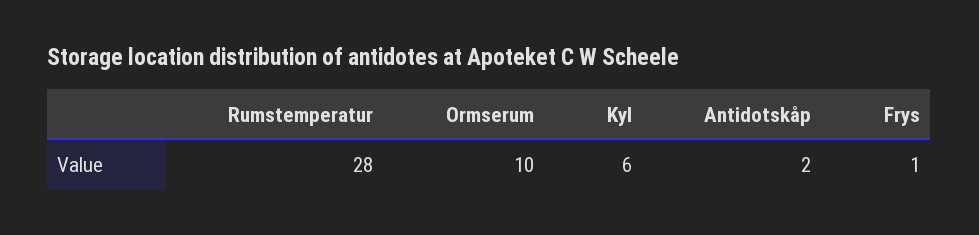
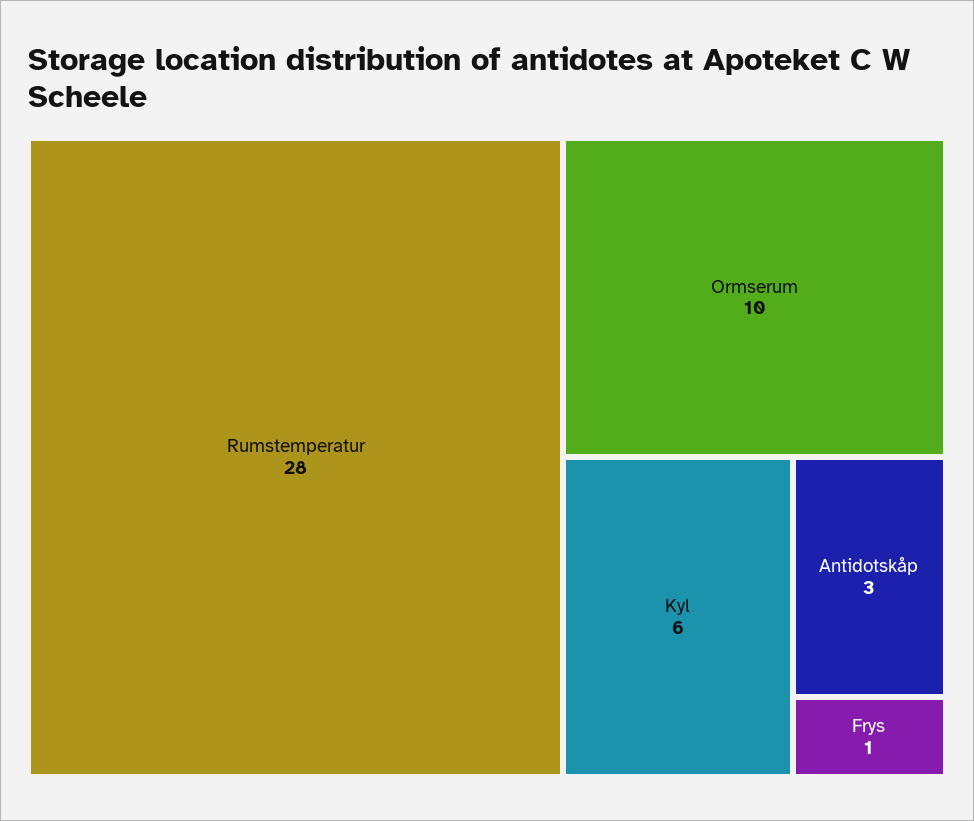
Antidotskåp: 2 -> 3

